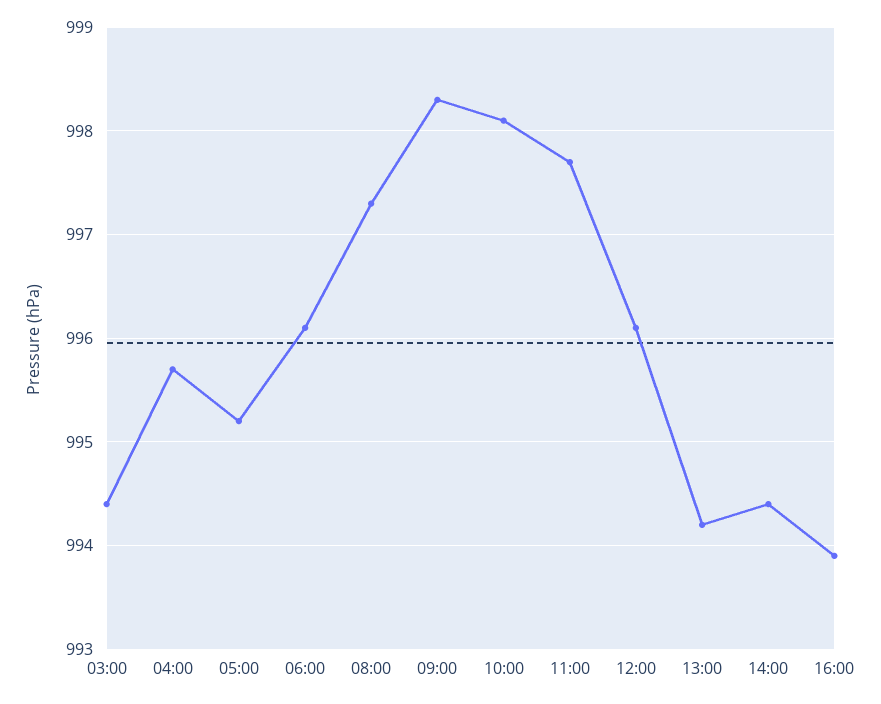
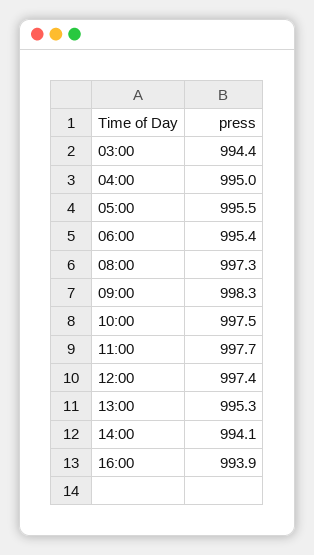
04:00: 995.7 -> 995
05:00: 995.2 -> 995.5
06:00: 996.1 -> 995.4
10:00: 998.1 -> 997.5
12:00: 996.1 -> 997.4
13:00: 994.2 -> 995.3
14:00: 994.4 -> 994.1

